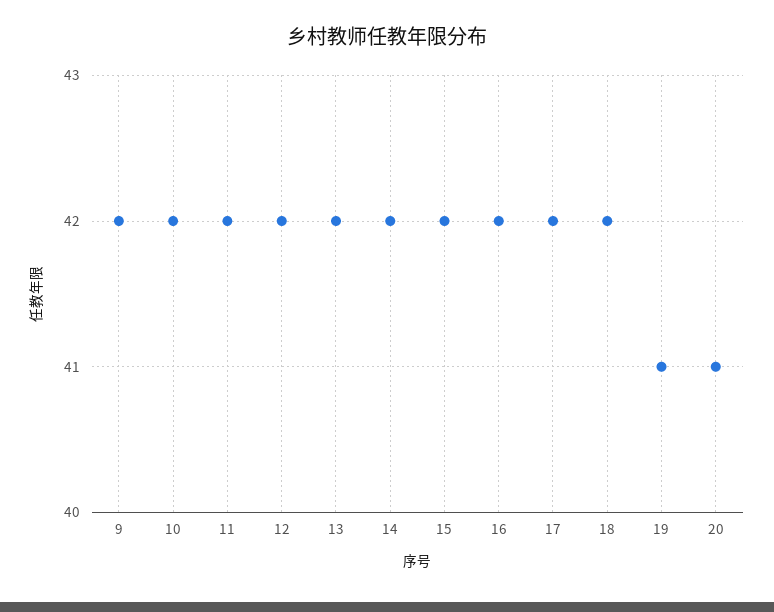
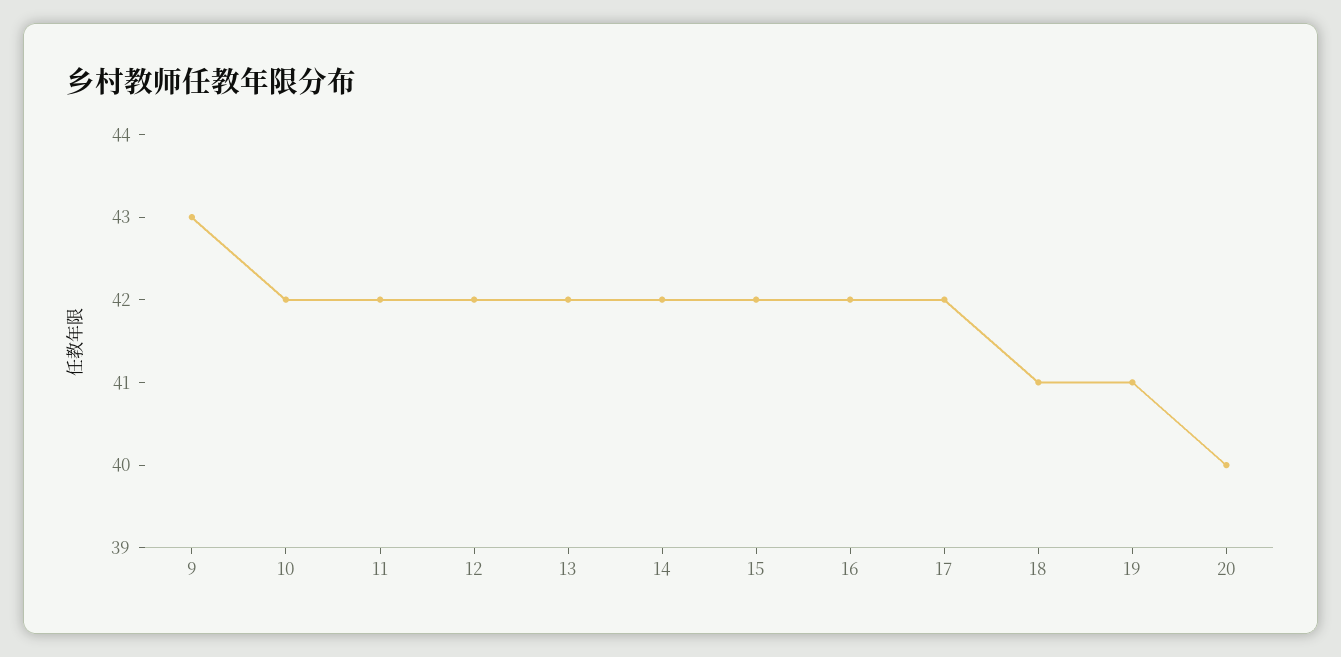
9: 42 -> 43
18: 42 -> 41
20: 41 -> 40

